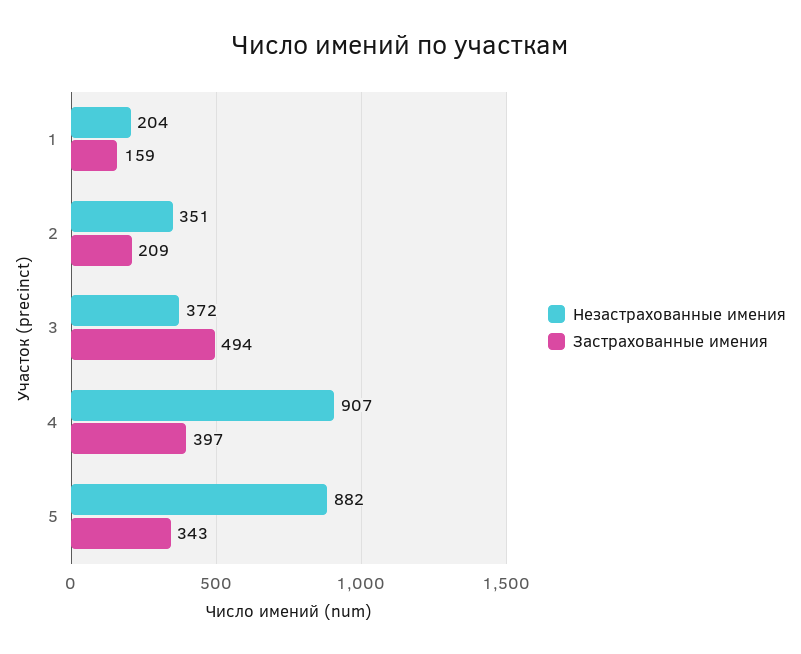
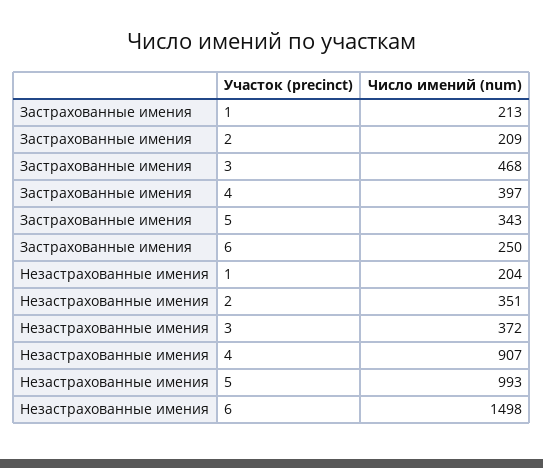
Застрахованные имения, 1: 159 -> 213
Застрахованные имения, 3: 494 -> 468
Незастрахованные имения, 5: 882 -> 993
Застрахованные имения, 6: none -> 250
Незастрахованные имения, 6: none -> 1498

